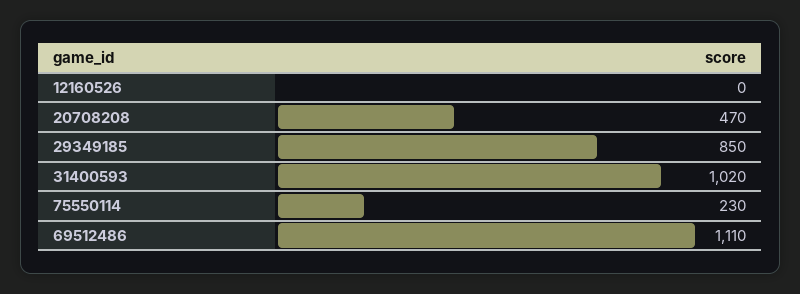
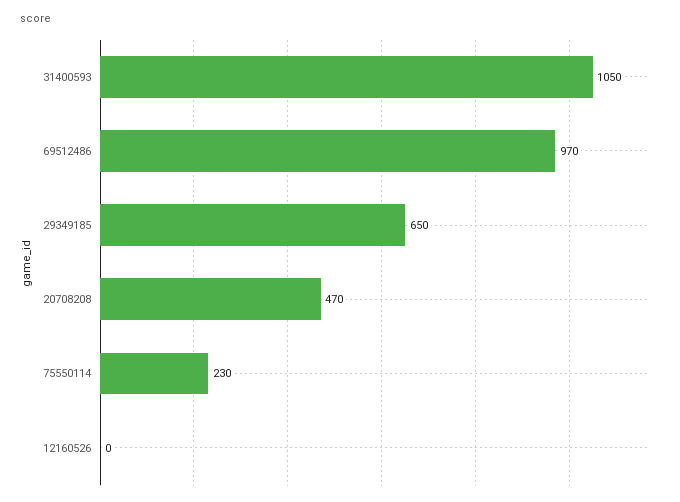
29349185: 850 -> 650
31400593: 1020 -> 1050
69512486: 1110 -> 970

